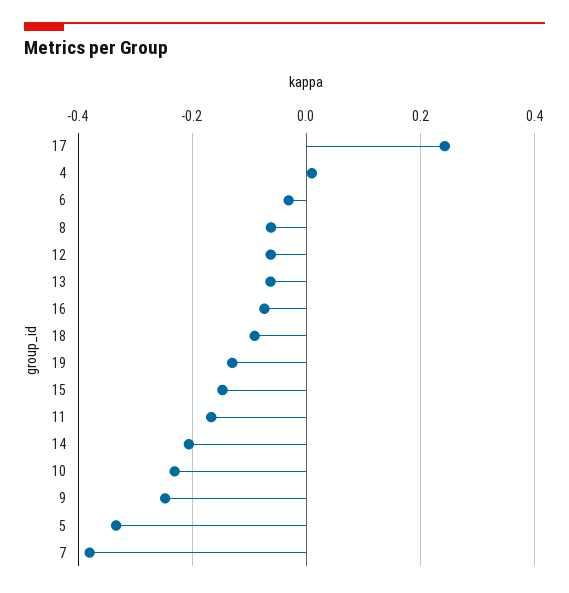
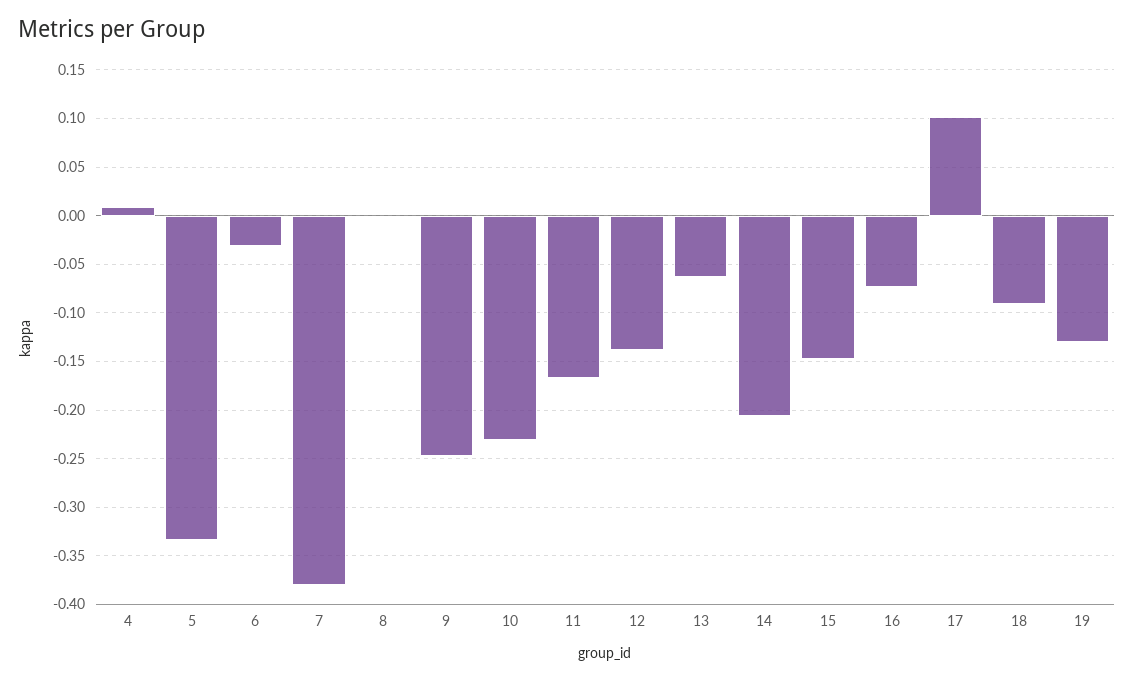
17: 0.24 -> 0.1
8: -0.06 -> 0
12: -0.06 -> -0.14

